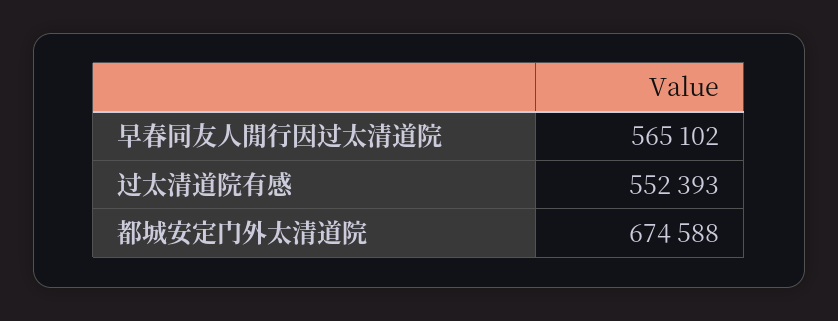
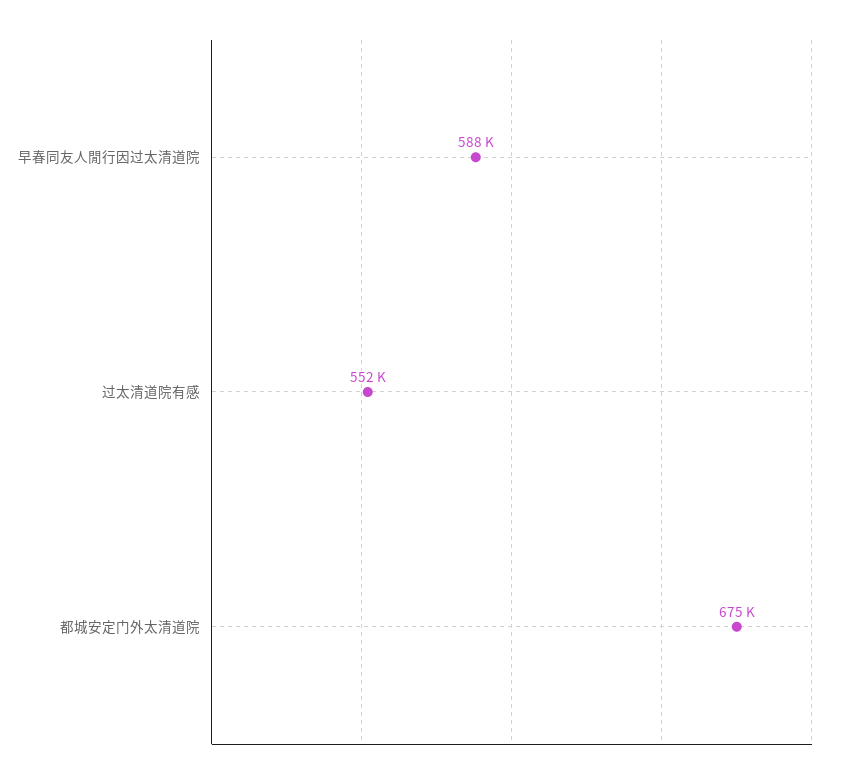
早春同友人閒行因过太清道院: 565102 -> 588000

